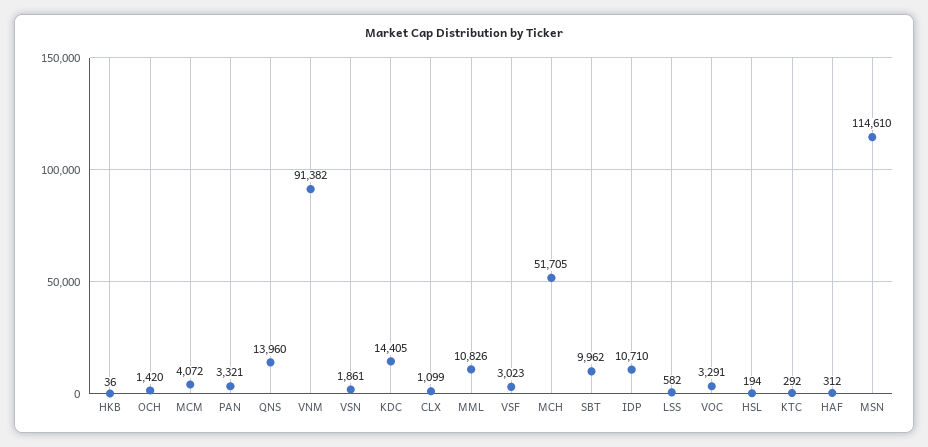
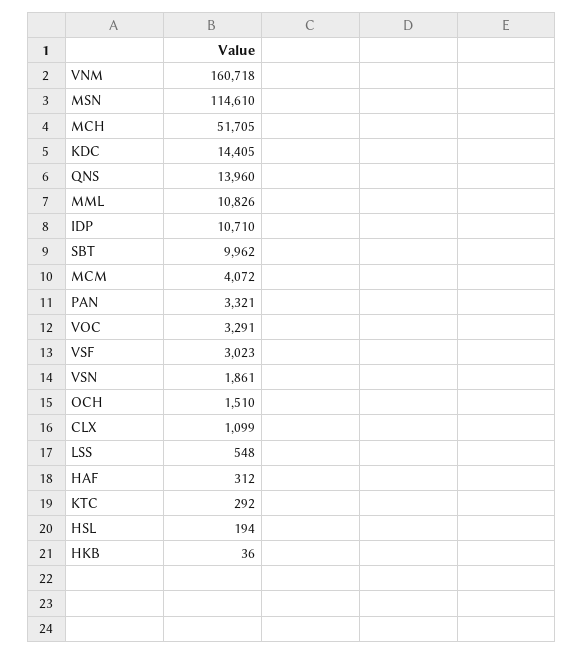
OCH: 1420 -> 1510
VNM: 91382 -> 160718
LSS: 582 -> 548

